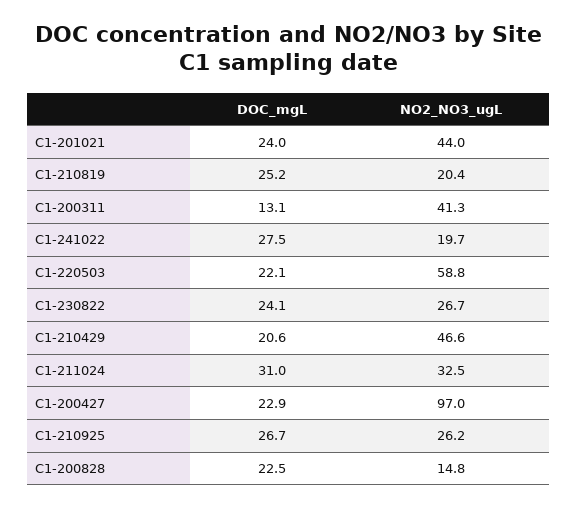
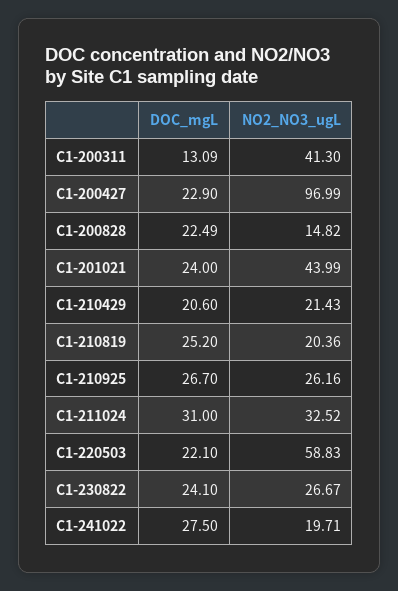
NO2_NO3_ugL, C1-210429: 46.6 -> 21.43

